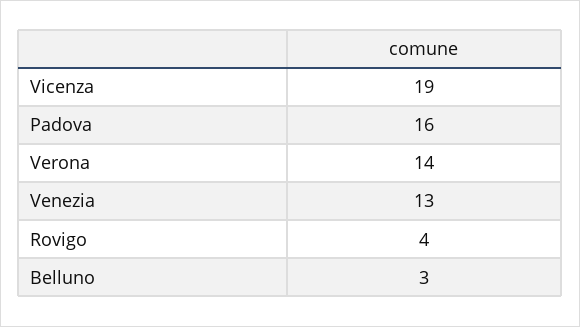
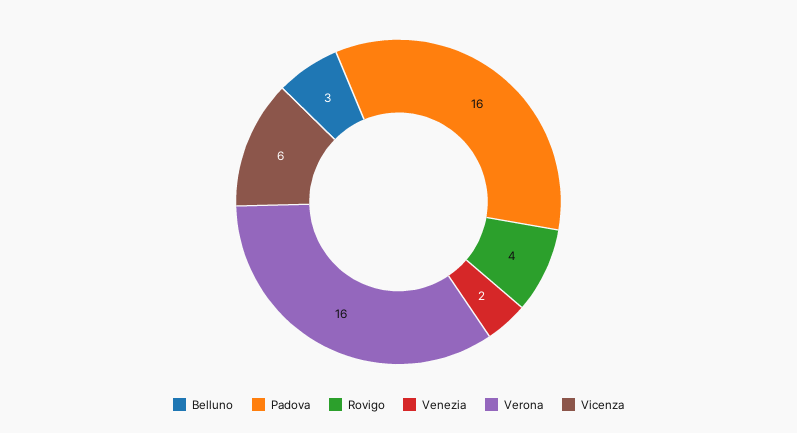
Vicenza: 19 -> 6
Verona: 14 -> 16
Venezia: 13 -> 2

